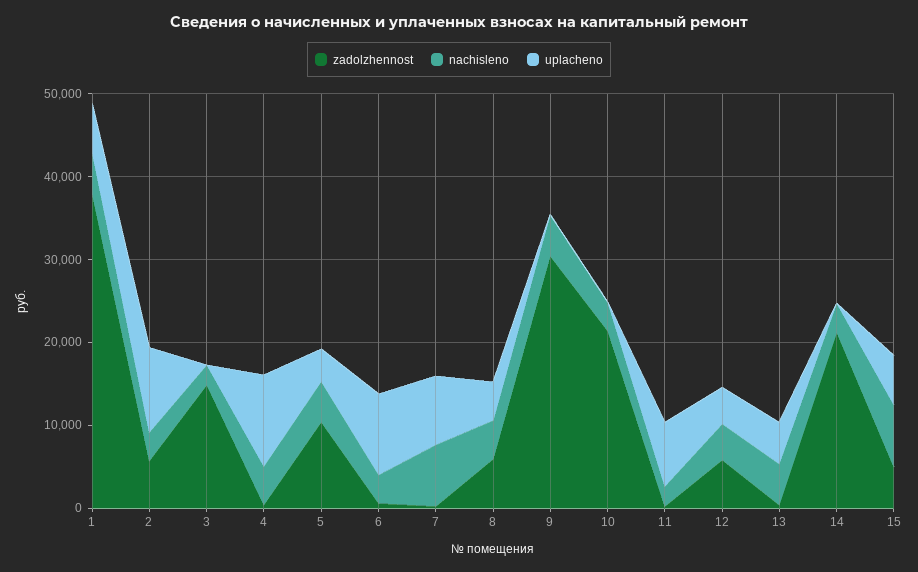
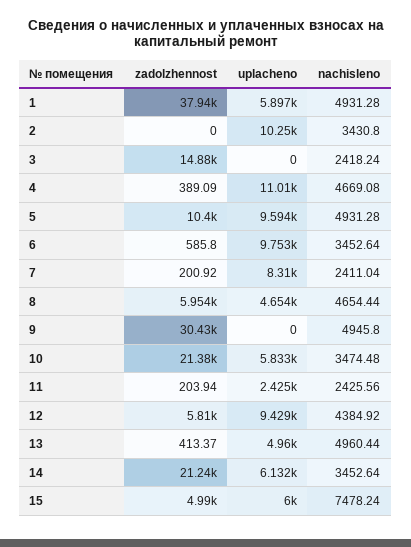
zadolzhennost, 2: 6000 -> 0
uplacheno, 5: 4000 -> 9594
nachisleno, 7: 8000 -> 2411.04
uplacheno, 10: 0 -> 5833
uplacheno, 11: 8000 -> 2425
uplacheno, 12: 4000 -> 9429
uplacheno, 14: 0 -> 6132

